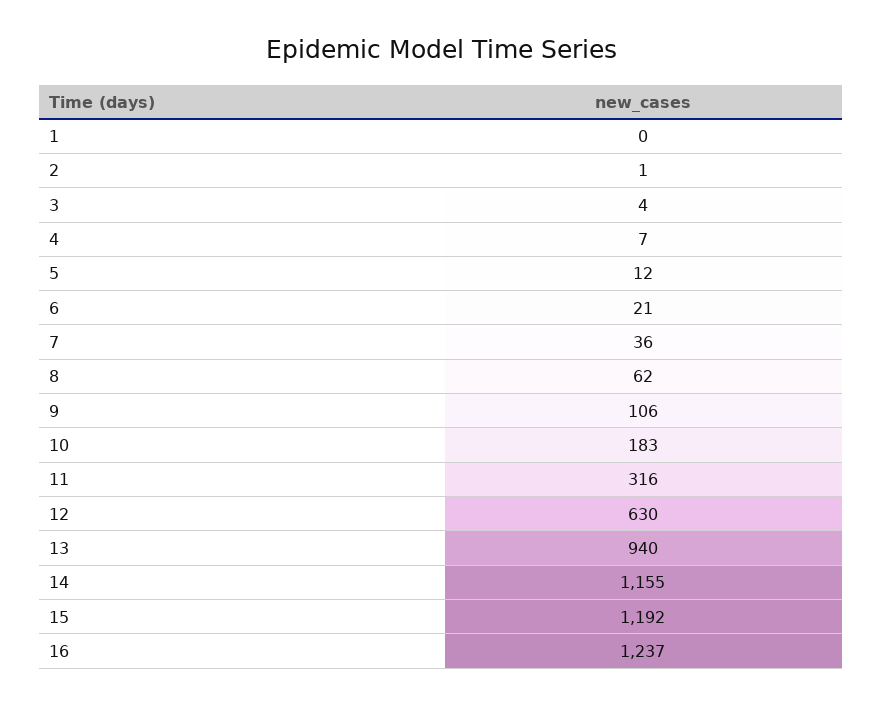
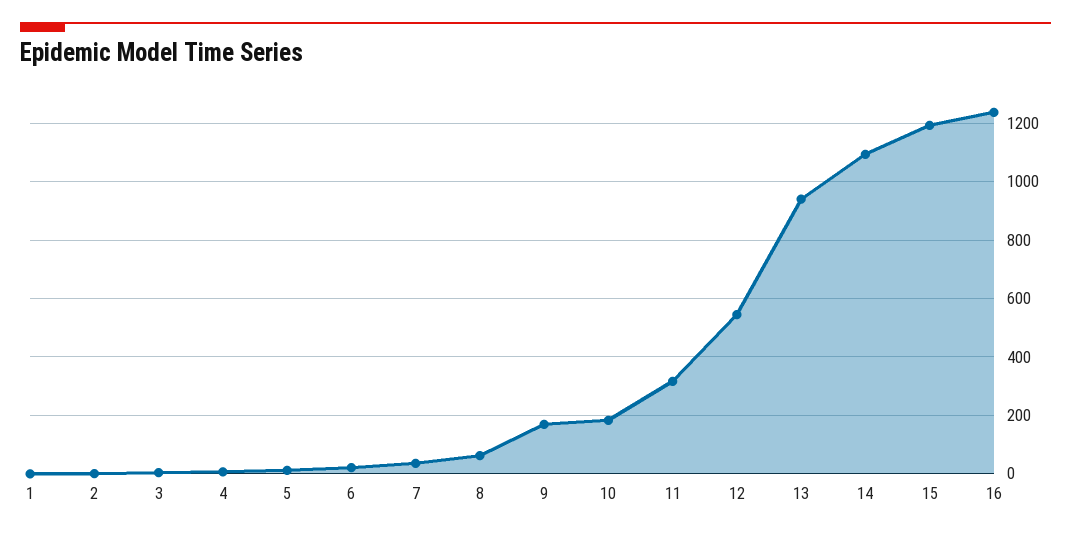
9: 106 -> 175
12: 630 -> 550
14: 1155 -> 1100

